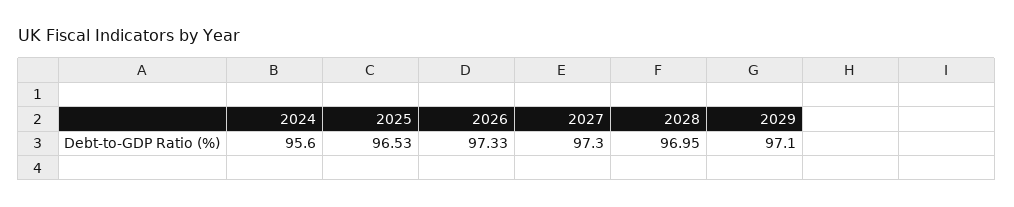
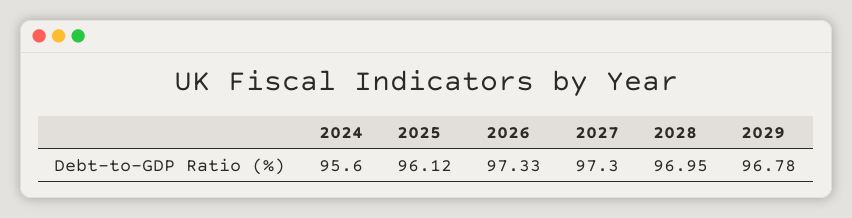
2025: 96.53 -> 96.12
2029: 97.1 -> 96.78

